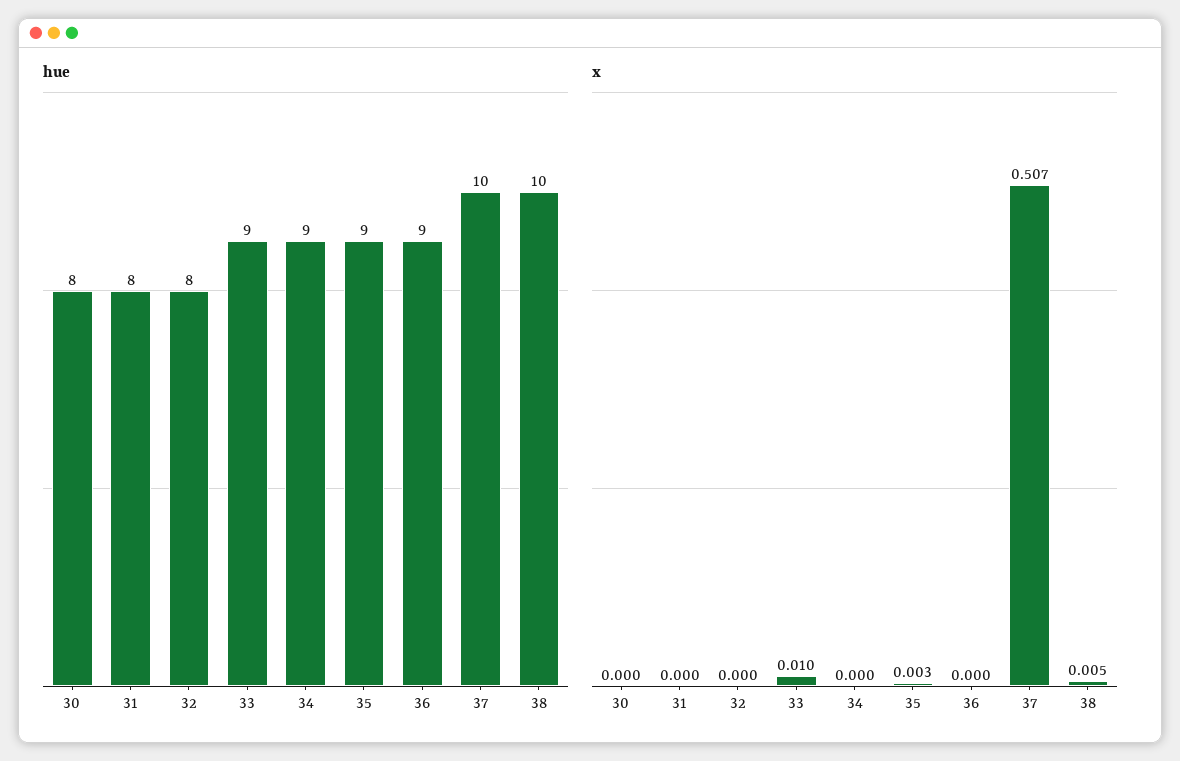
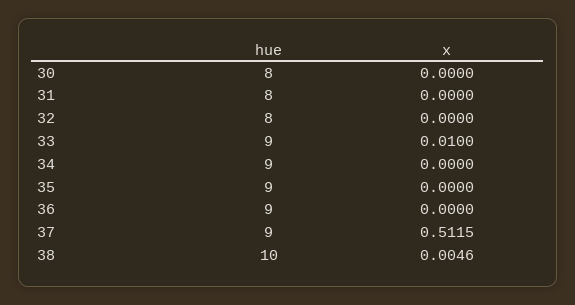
hue, 37: 10 -> 9
x, 35: 0.003 -> 0
x, 37: 0.507 -> 0.5115

